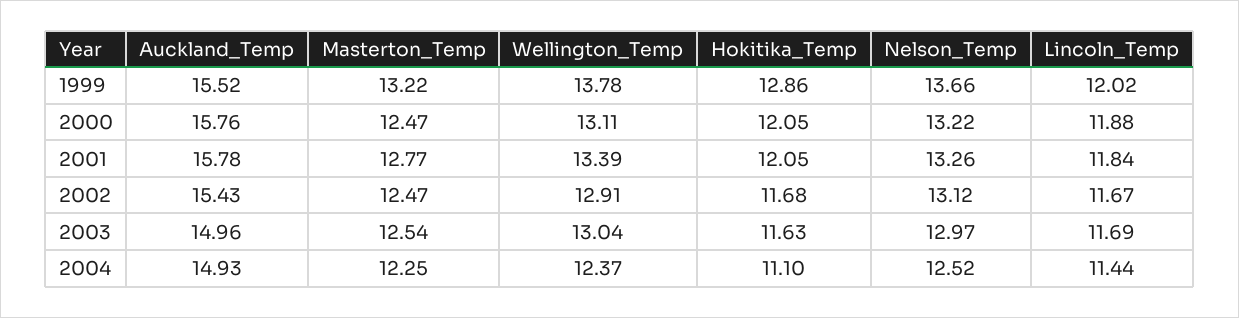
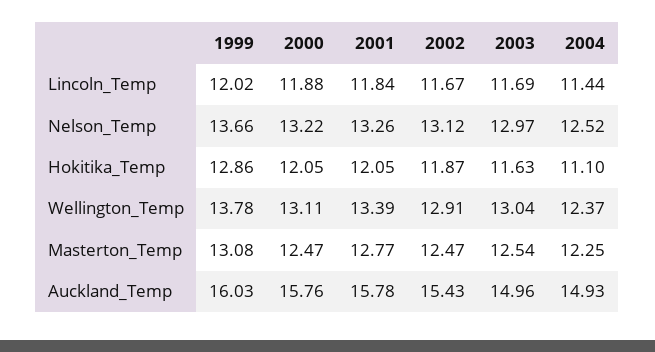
Auckland_Temp, 1999: 15.52 -> 16.03
Masterton_Temp, 1999: 13.22 -> 13.08
Hokitika_Temp, 2002: 11.68 -> 11.87

